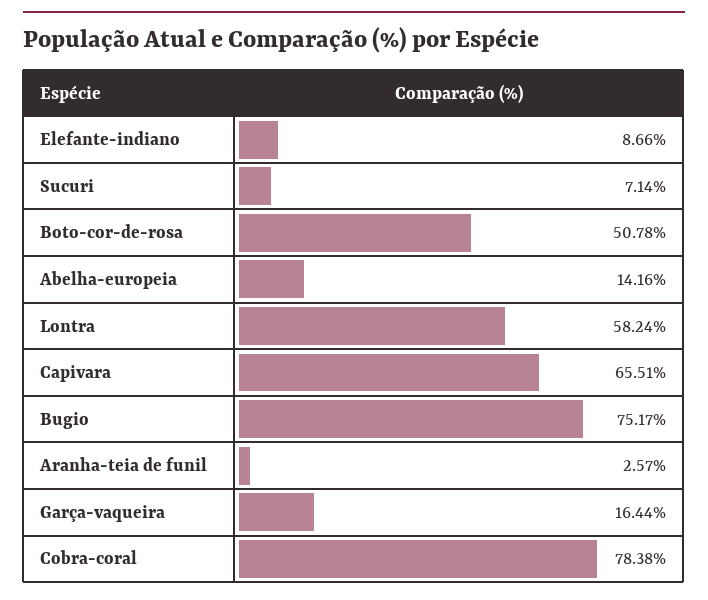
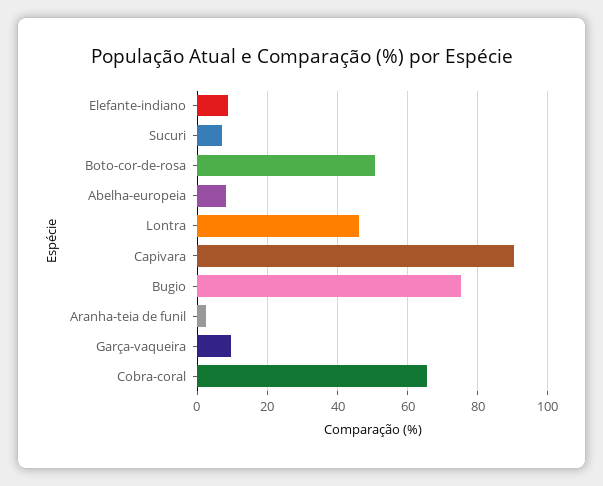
Abelha-europeia: 14.16 -> 8
Lontra: 58.24 -> 46
Capivara: 65.51 -> 90
Garça-vaqueira: 16.44 -> 10
Cobra-coral: 78.38 -> 66

